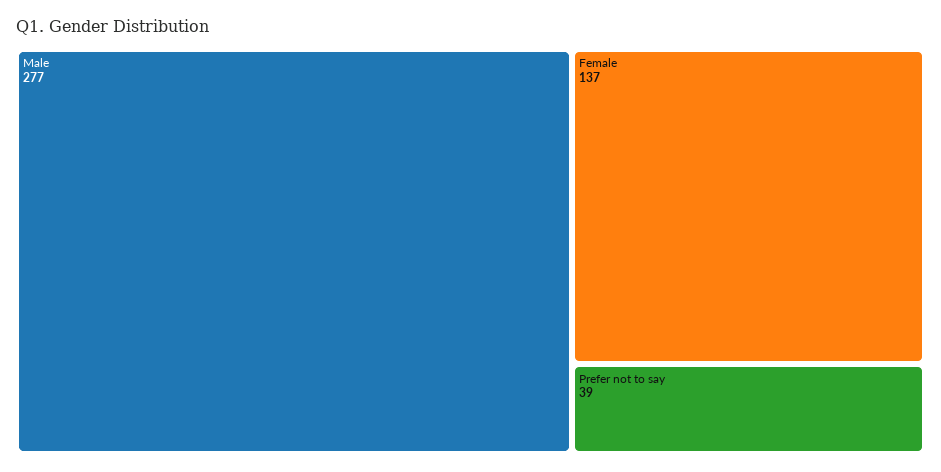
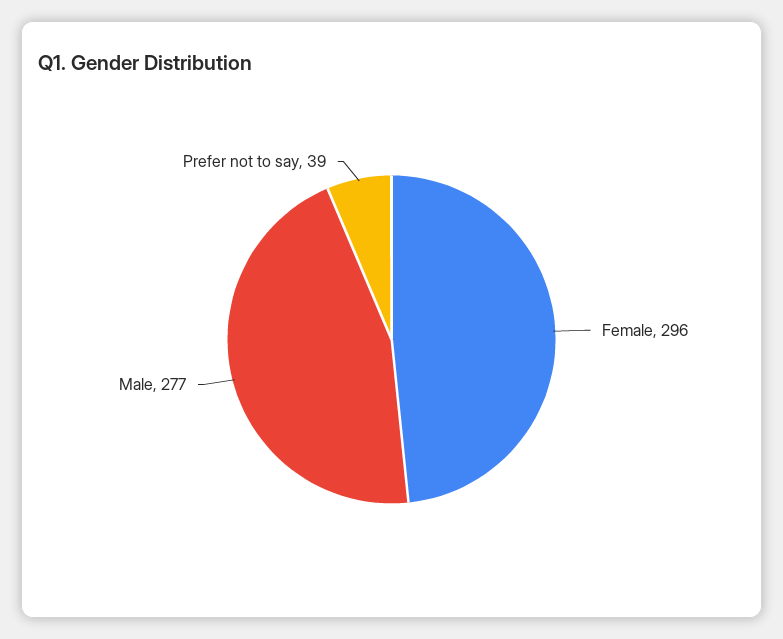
Female: 137 -> 296

